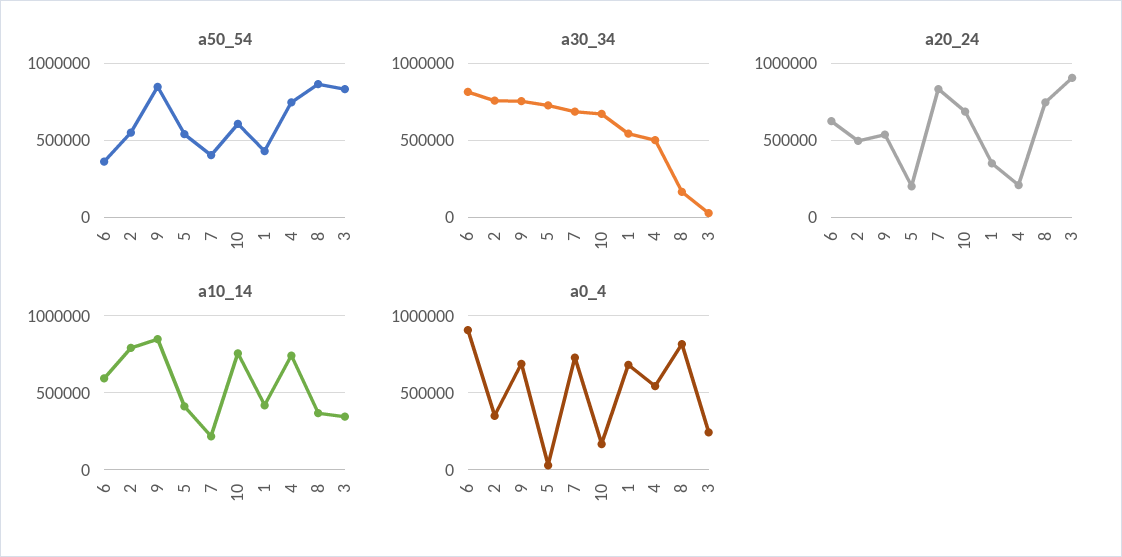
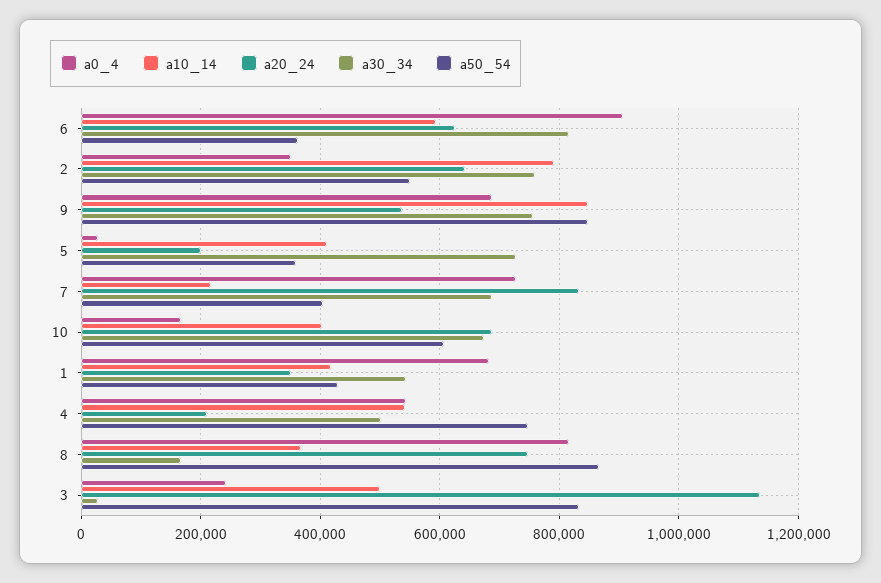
a50_54, 5: 550000 -> 360000
a20_24, 2: 500000 -> 640000
a20_24, 3: 900000 -> 1140000
a10_14, 10: 750000 -> 400000
a10_14, 4: 750000 -> 540000
a10_14, 3: 350000 -> 500000

